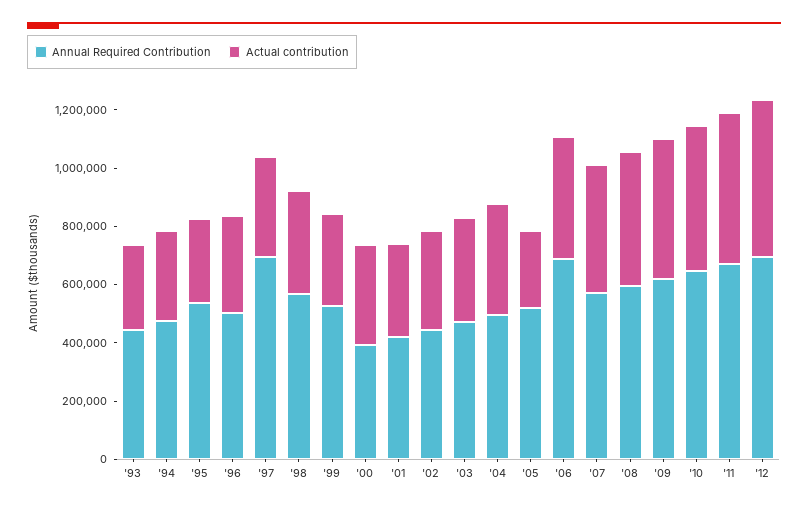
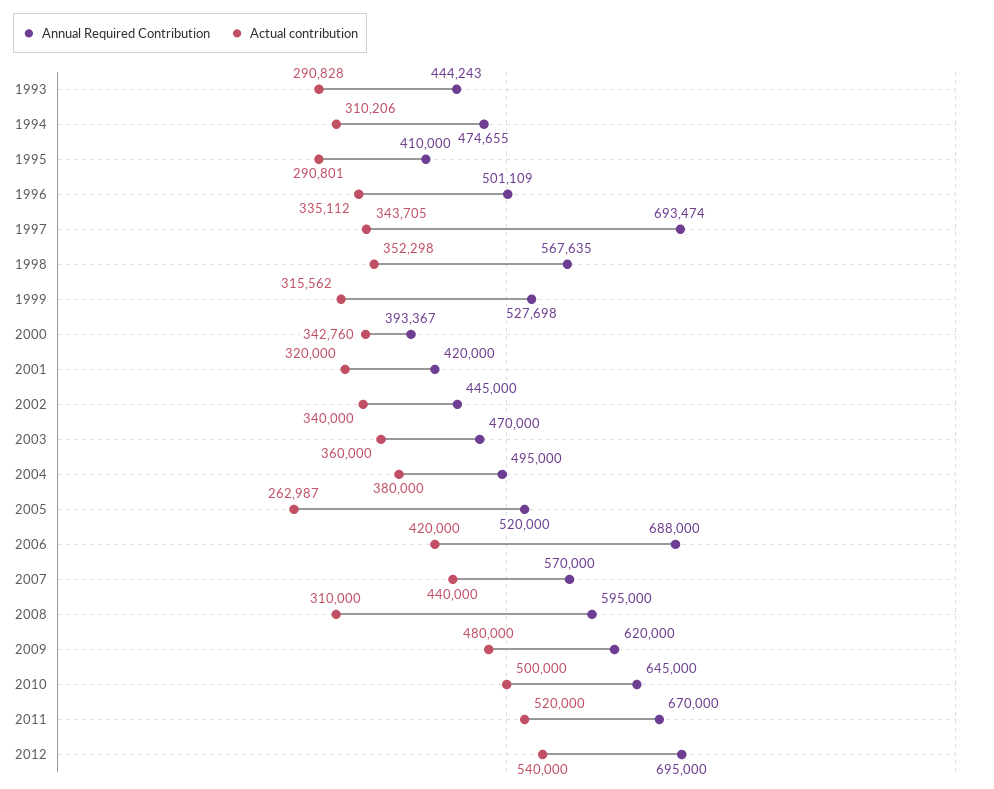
Annual Required Contribution, '95: 550000 -> 410000
Actual contribution, '08: 450000 -> 310000

